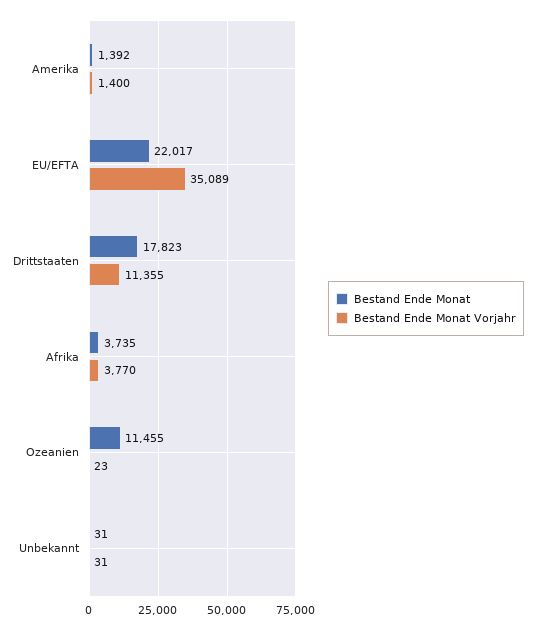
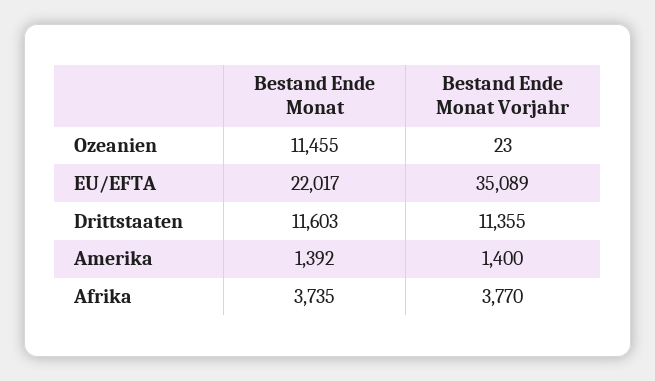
Bestand Ende Monat, Drittstaaten: 17823 -> 11603
Bestand Ende Monat, Unbekannt: 31 -> none
Bestand Ende Monat Vorjahr, Unbekannt: 31 -> none

